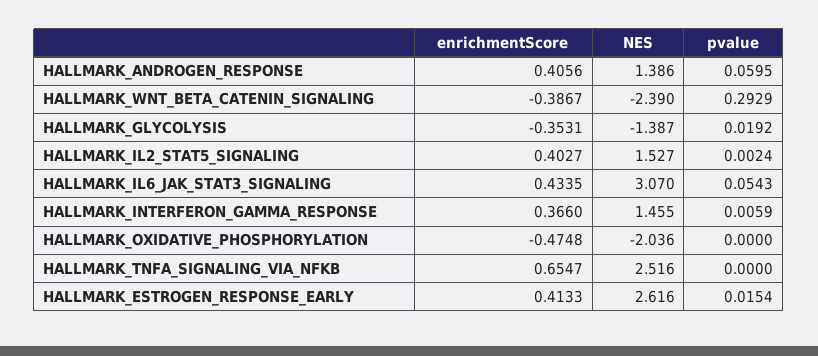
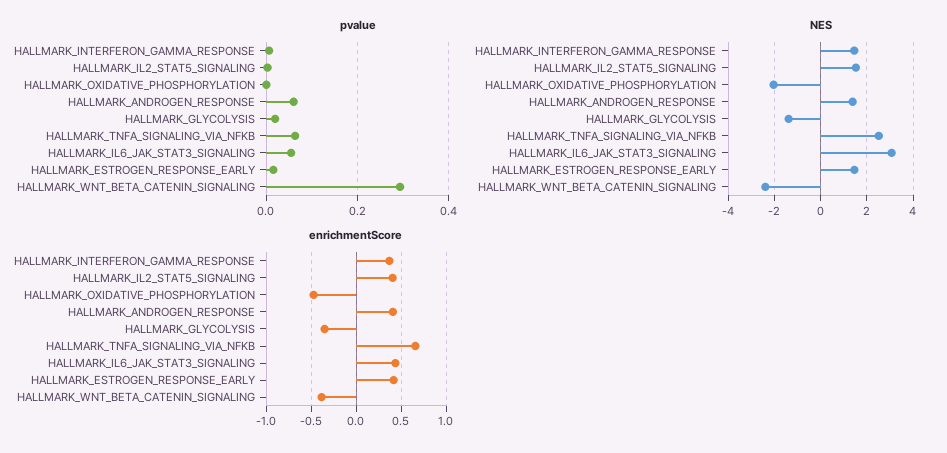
pvalue, HALLMARK_TNFA_SIGNALING_VIA_NFKB: 0 -> 0.06
NES, HALLMARK_ESTROGEN_RESPONSE_EARLY: 2.616 -> 1.5

